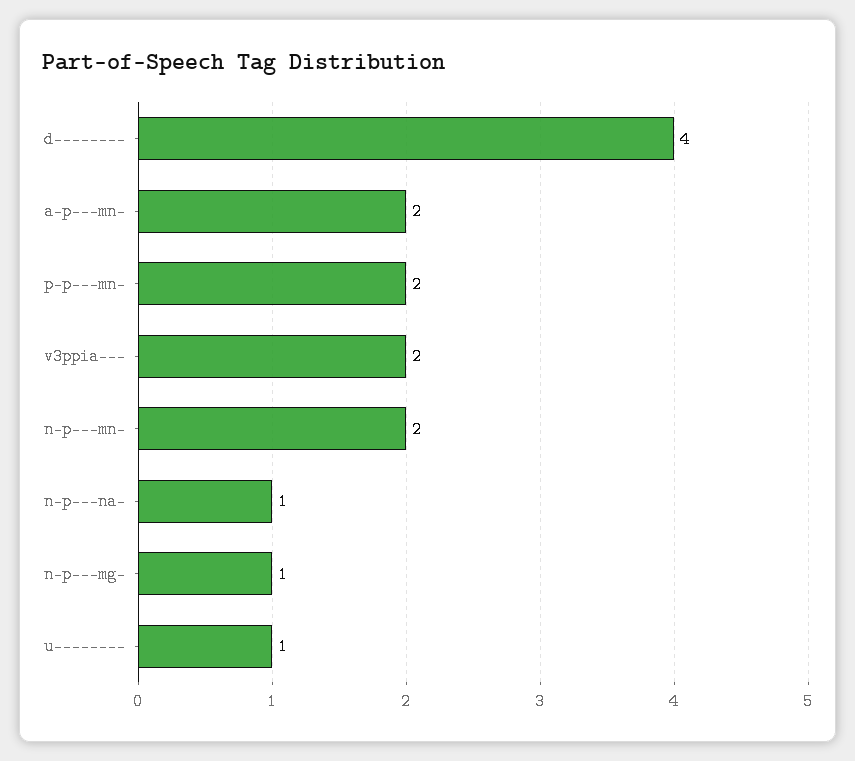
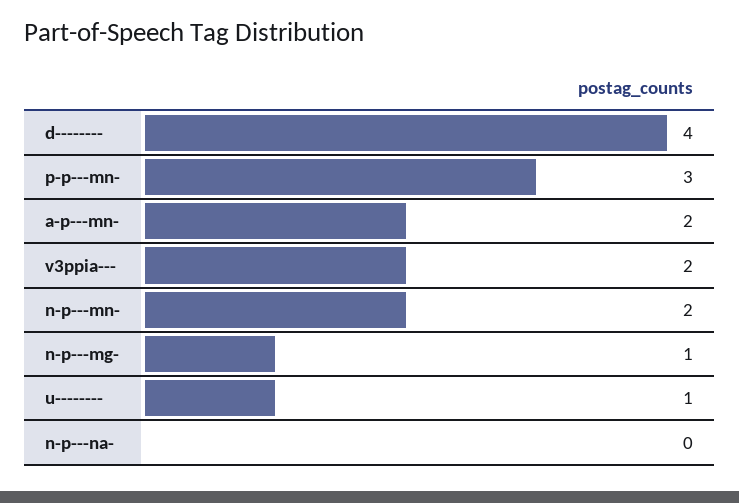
p-p---mn-: 2 -> 3
n-p---na-: 1 -> 0

